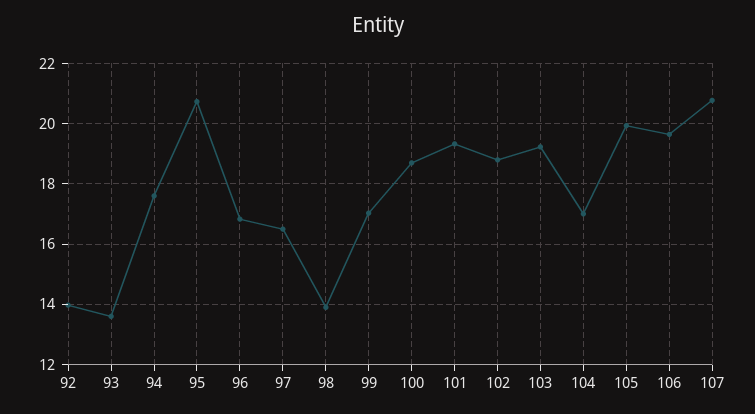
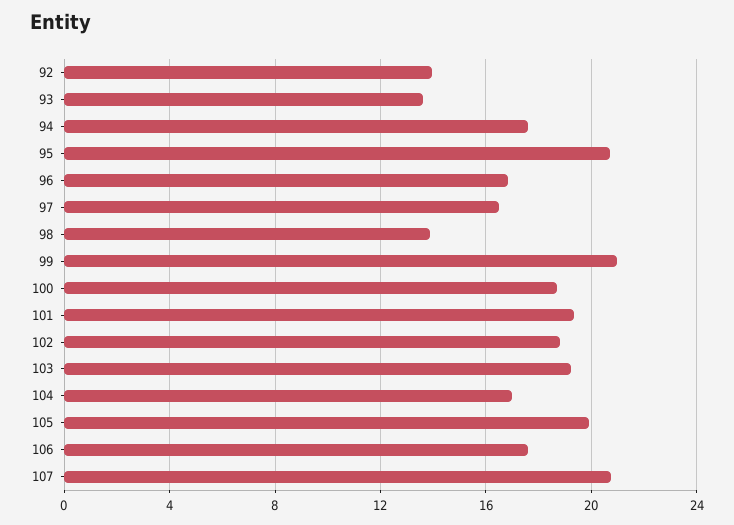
99: 17 -> 21
106: 19.6 -> 17.5

